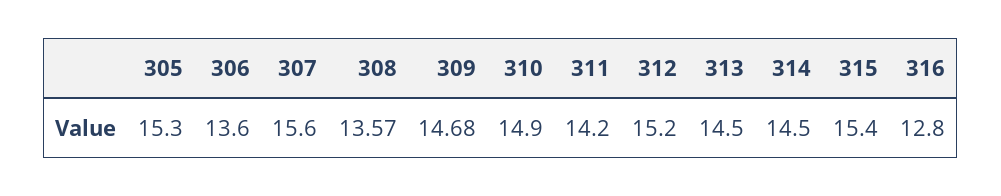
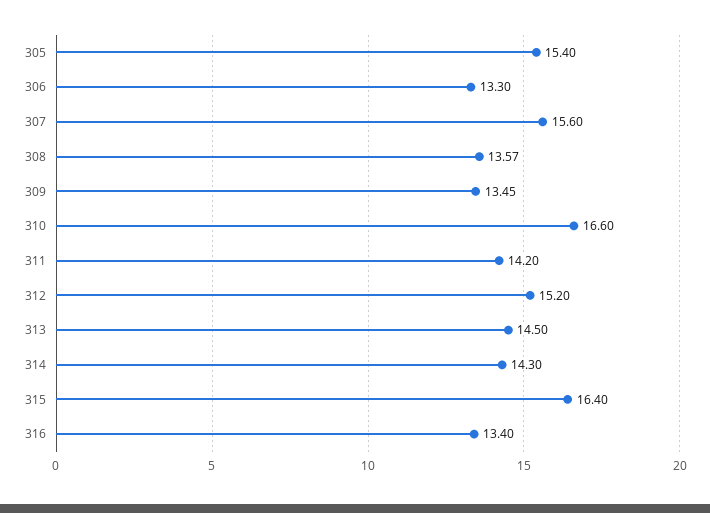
305: 15.3 -> 15.4
306: 13.6 -> 13.3
309: 14.68 -> 13.45
310: 14.9 -> 16.6
314: 14.5 -> 14.3
315: 15.4 -> 16.4
316: 12.8 -> 13.4

